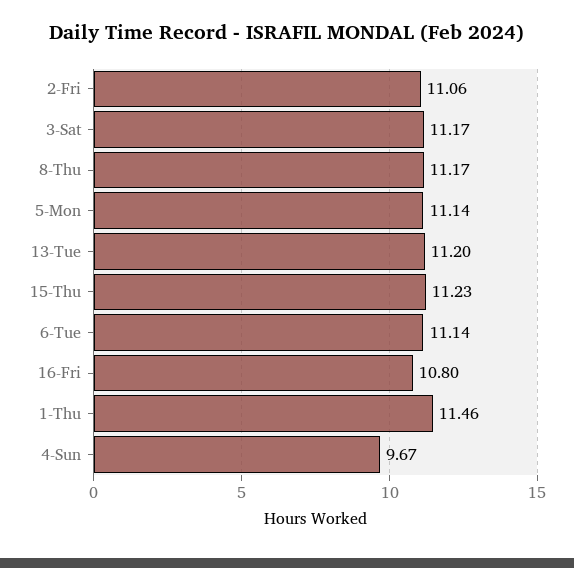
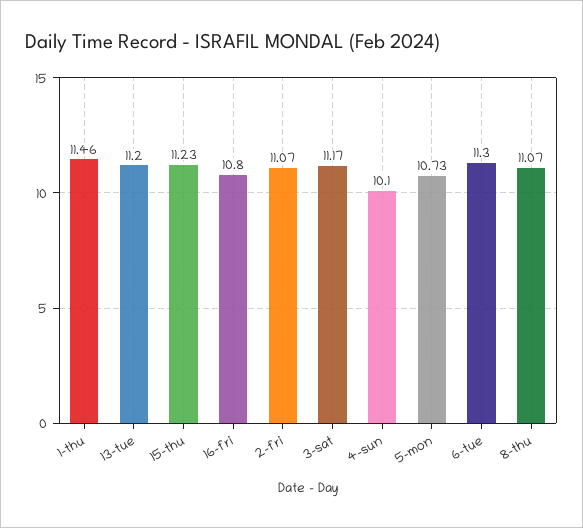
2-Fri: 11.06 -> 11.07
8-Thu: 11.17 -> 11.07
5-Mon: 11.14 -> 10.73
6-Tue: 11.14 -> 11.3
4-Sun: 9.67 -> 10.1

